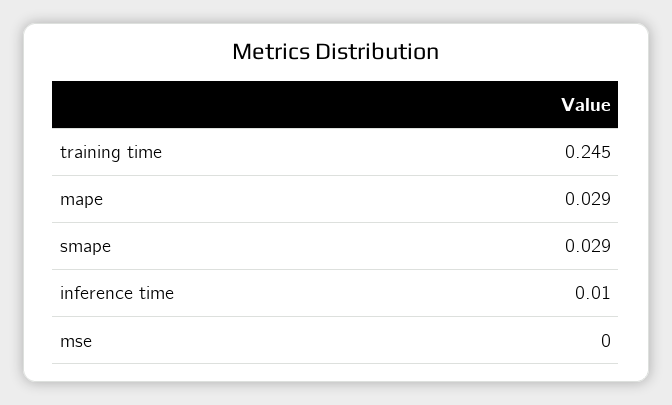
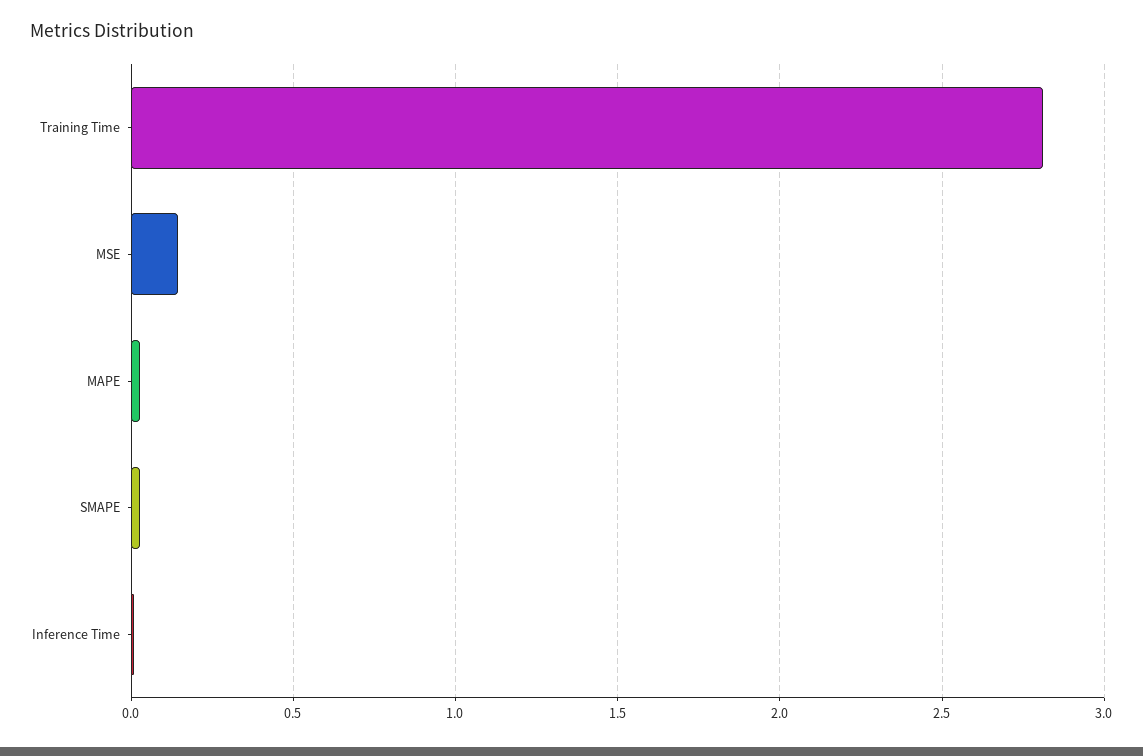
training time: 0.245 -> 2.8
mse: 0 -> 0.15

